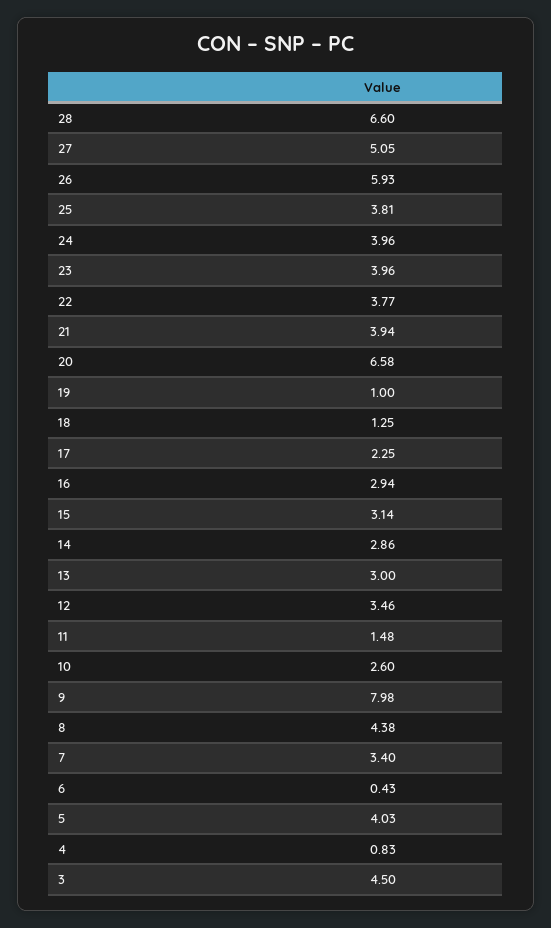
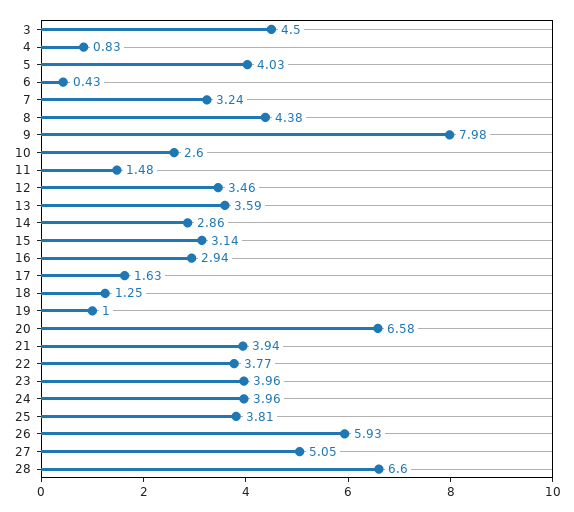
17: 2.25 -> 1.63
13: 3 -> 3.59
7: 3.4 -> 3.24

